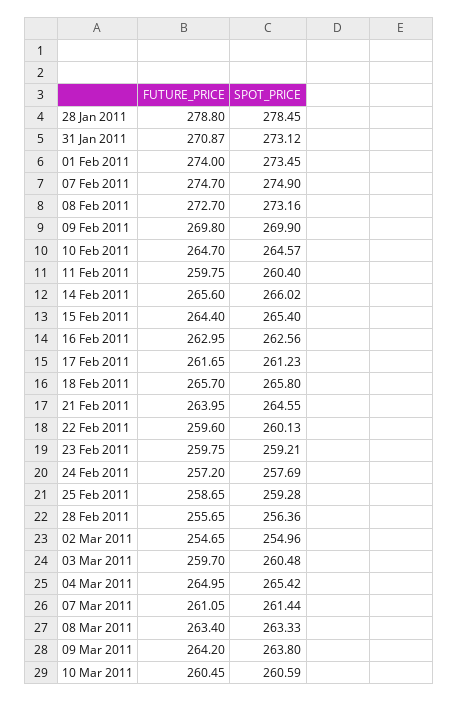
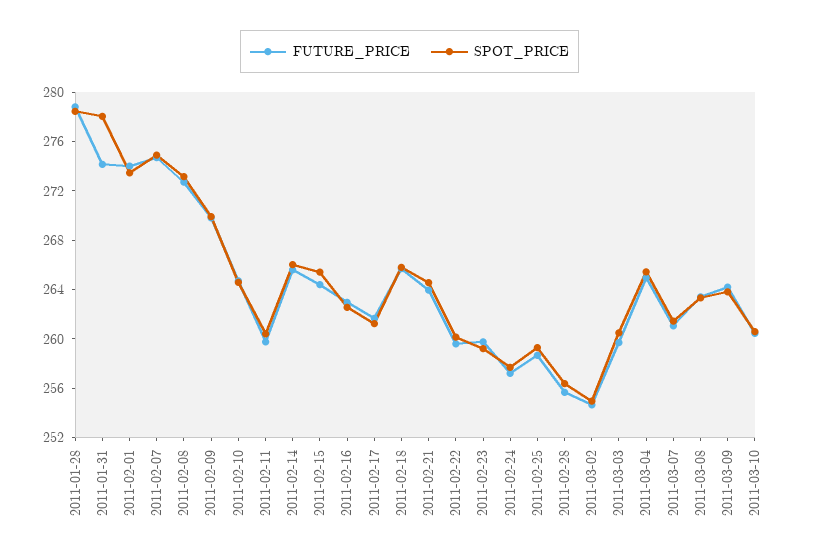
FUTURE_PRICE, 31 Jan 2011: 270.87 -> 274
SPOT_PRICE, 31 Jan 2011: 273.12 -> 278

